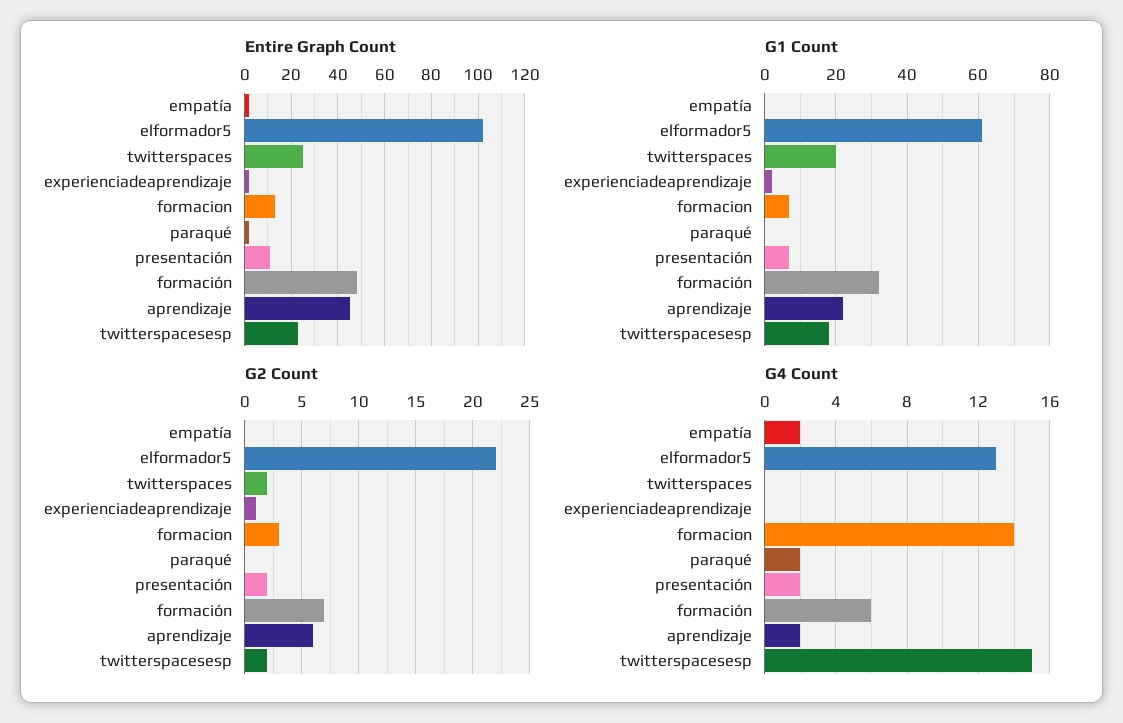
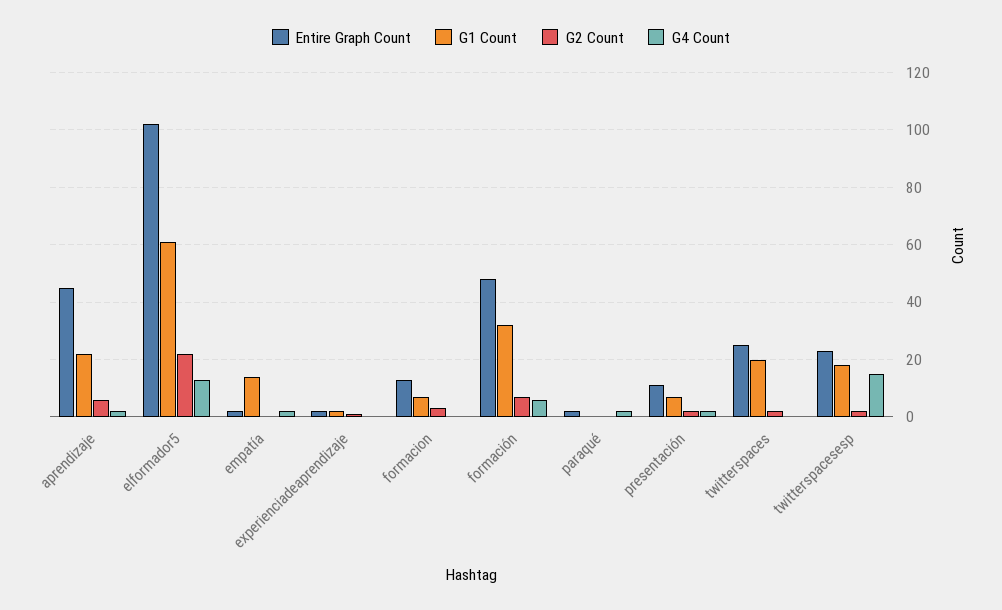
G1 Count, empatía: 0 -> 15
G4 Count, formacion: 14 -> 0

